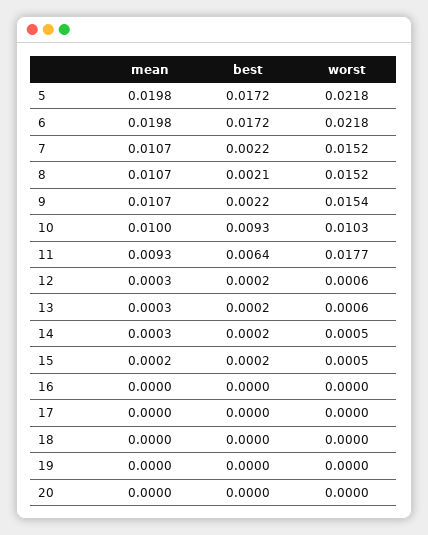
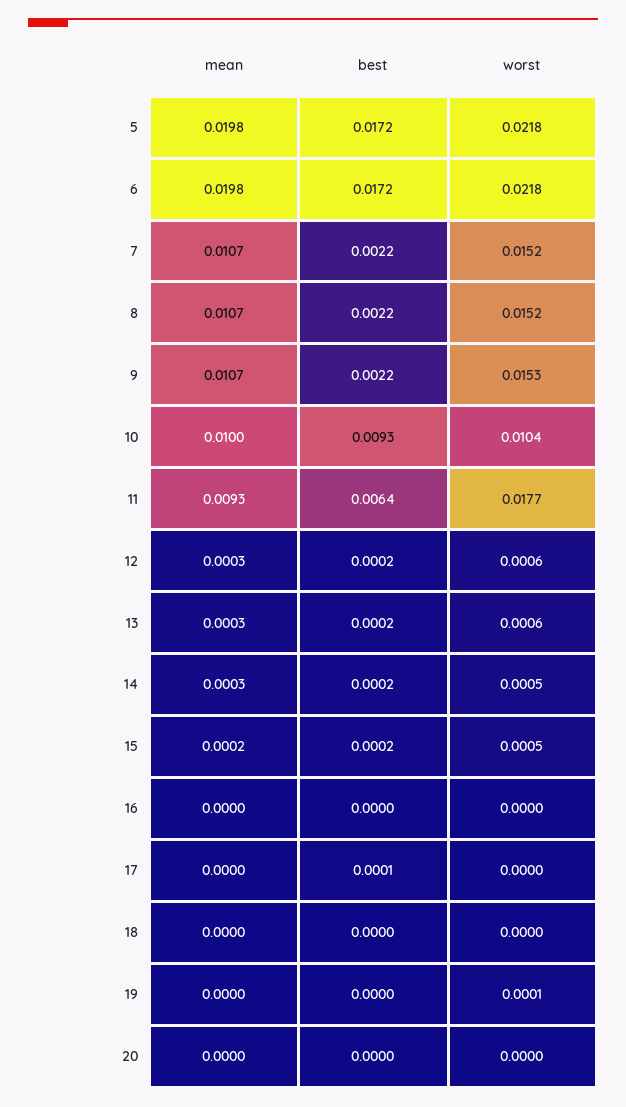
best, 8: 0.0021 -> 0.0022
worst, 9: 0.0154 -> 0.0153
worst, 10: 0.0103 -> 0.0104
best, 17: 0 -> 0.0001
worst, 19: 0 -> 0.0001

